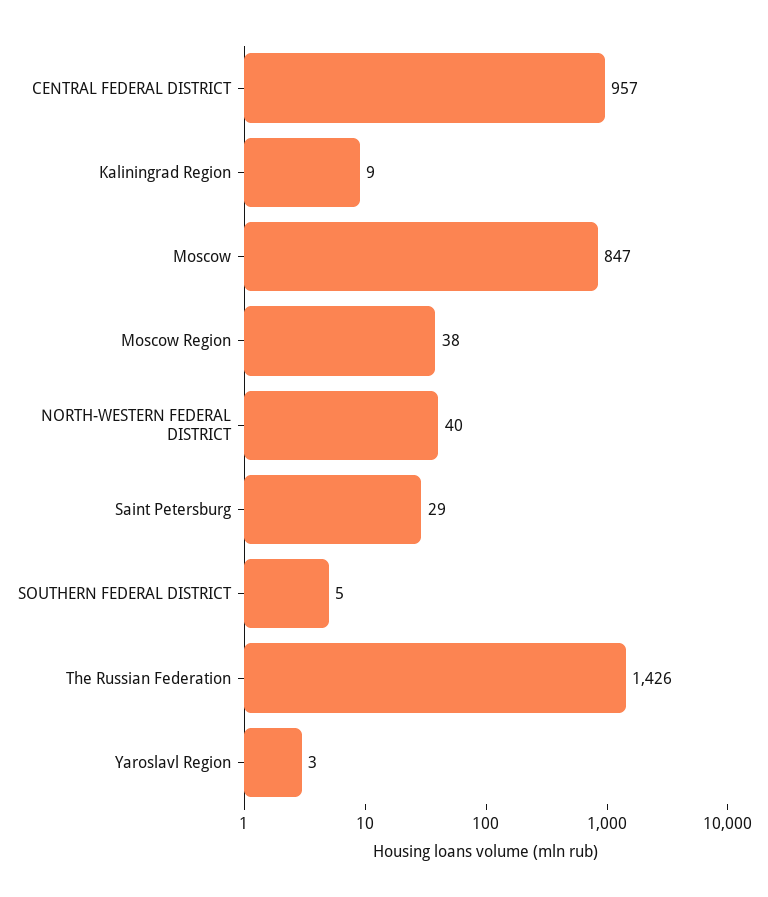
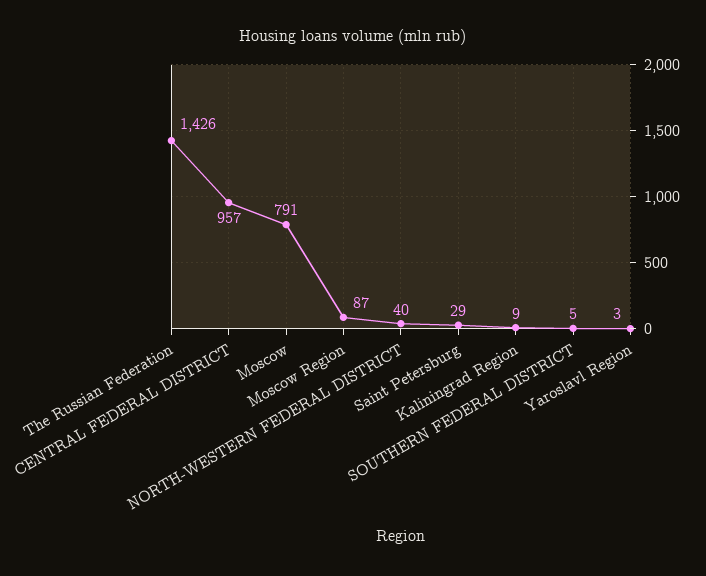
Moscow: 847 -> 791
Moscow Region: 38 -> 87

